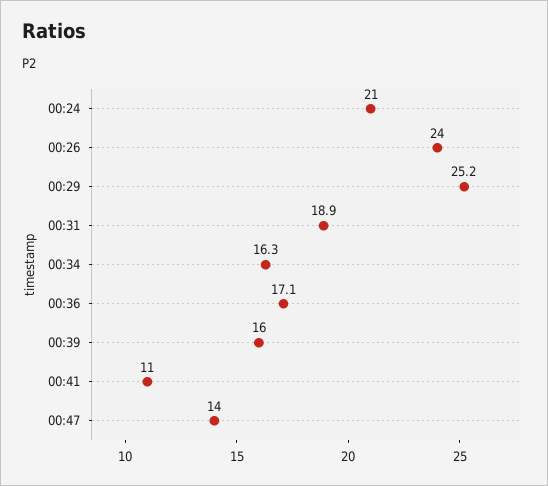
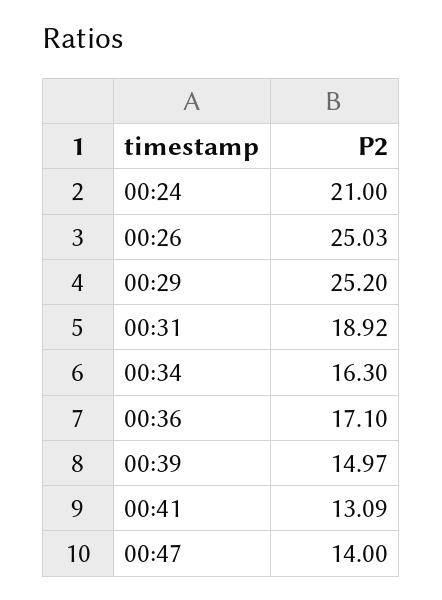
00:26: 24 -> 25.03
00:39: 16 -> 14.97
00:41: 11 -> 13.09

